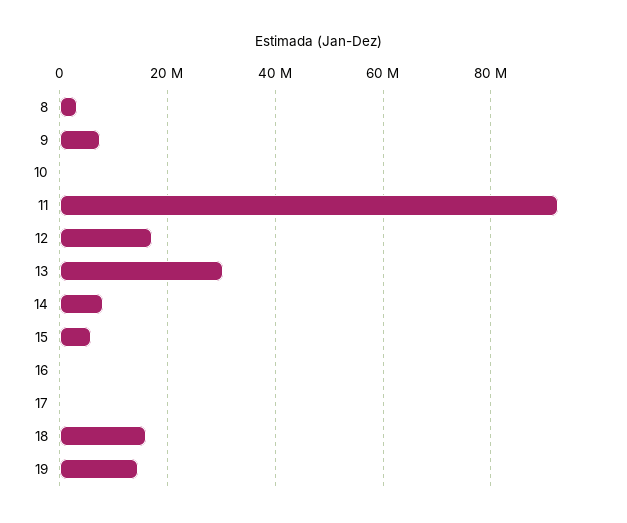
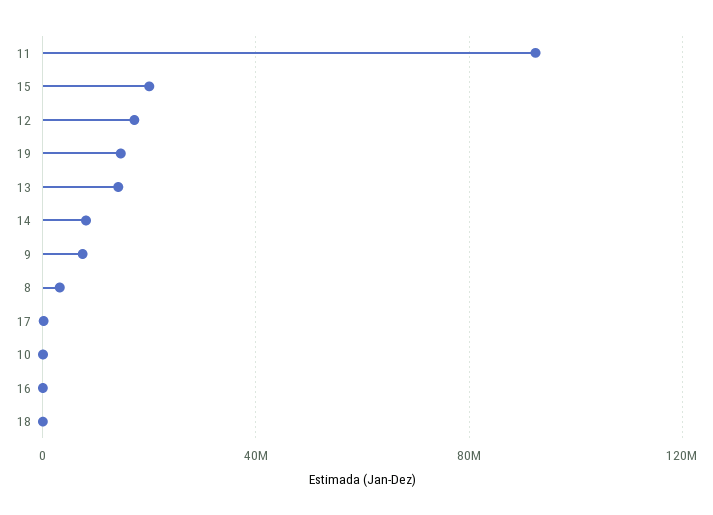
13: 30000000 -> 15000000
15: 6000000 -> 20000000
18: 16000000 -> 0

